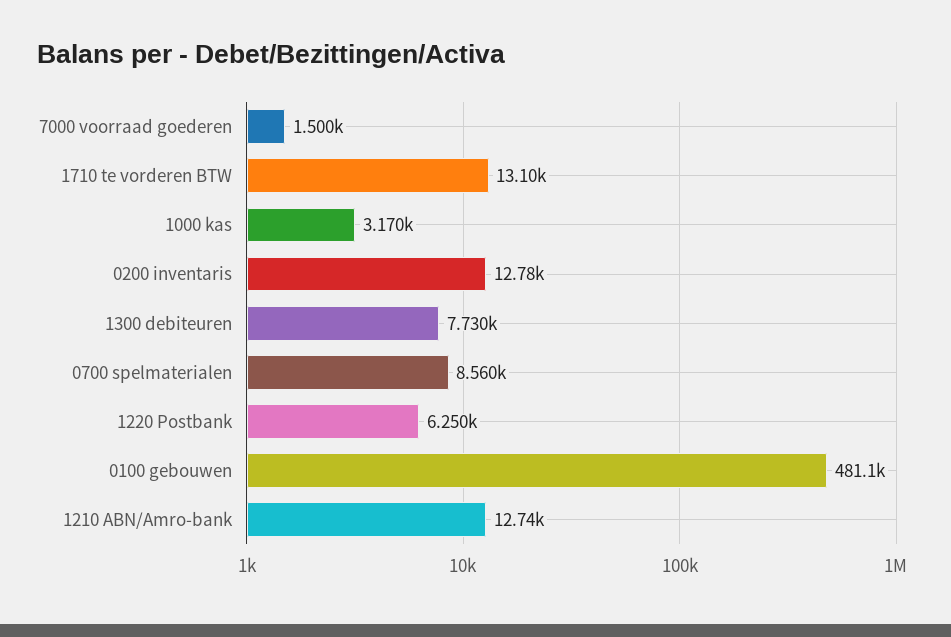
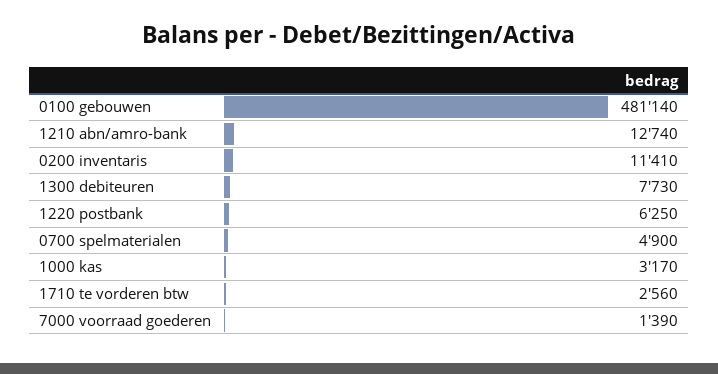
7000 voorraad goederen: 1500 -> 1390
1710 te vorderen BTW: 13100 -> 2560
0200 inventaris: 12780 -> 11410
0700 spelmaterialen: 8560 -> 4900

